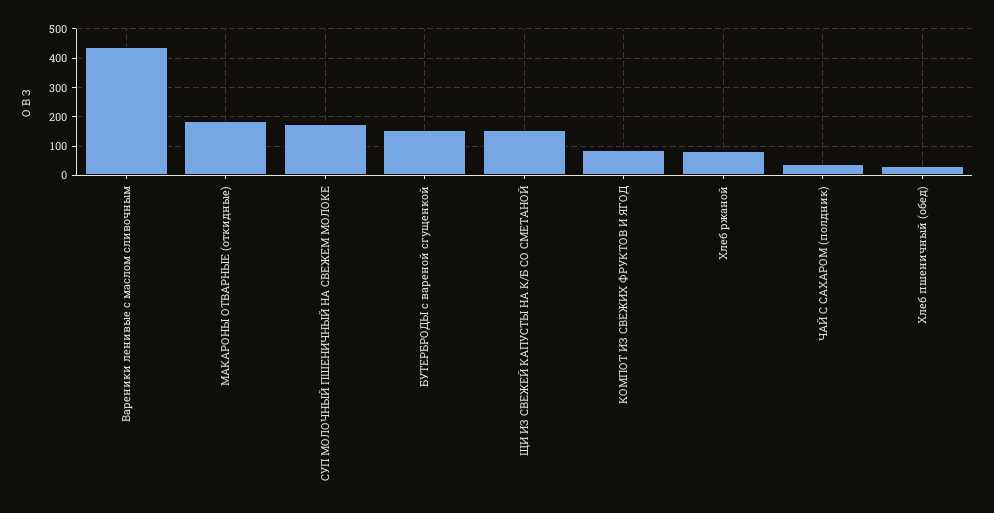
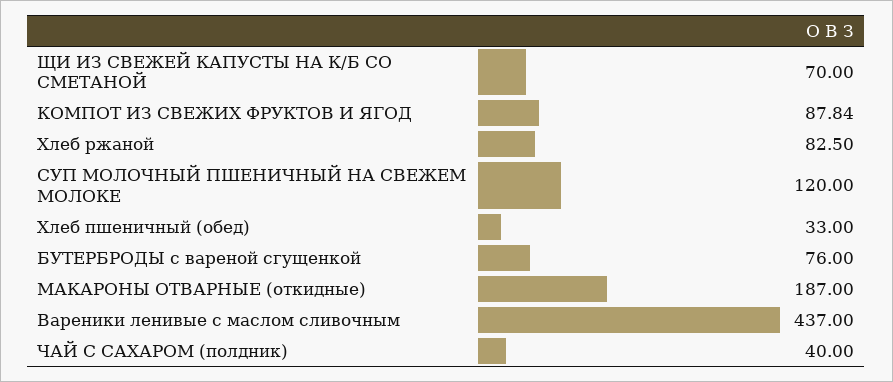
СУП МОЛОЧНЫЙ ПШЕНИЧНЫЙ НА СВЕЖЕМ МОЛОКЕ: 175 -> 120
БУТЕРБРОДЫ с вареной сгущенкой: 150 -> 76
ЩИ ИЗ СВЕЖЕЙ КАПУСТЫ НА К/Б СО СМЕТАНОЙ: 150 -> 70

